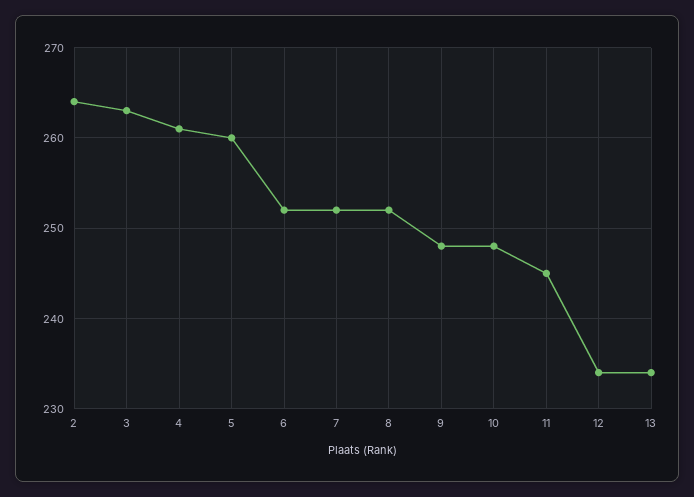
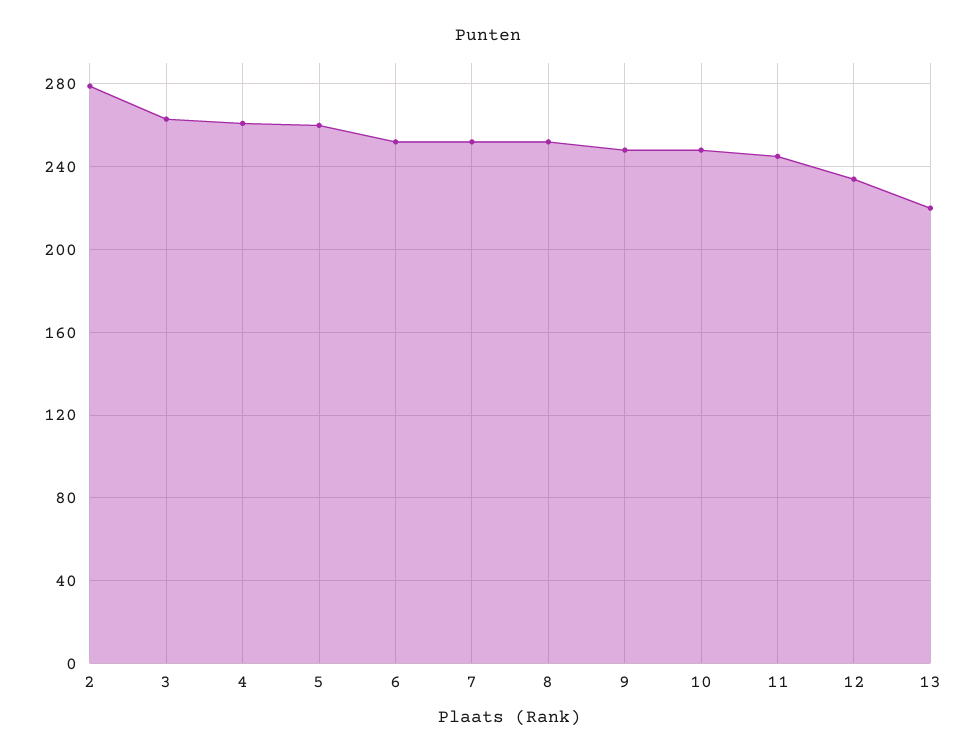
2: 264 -> 280
13: 234 -> 220

